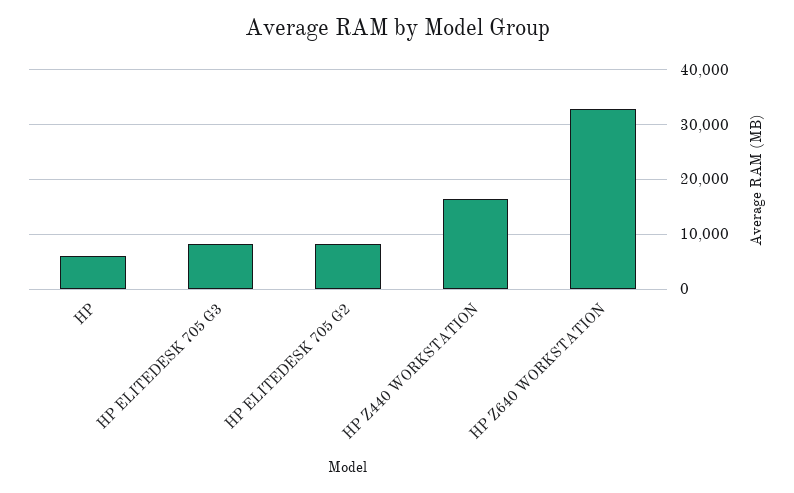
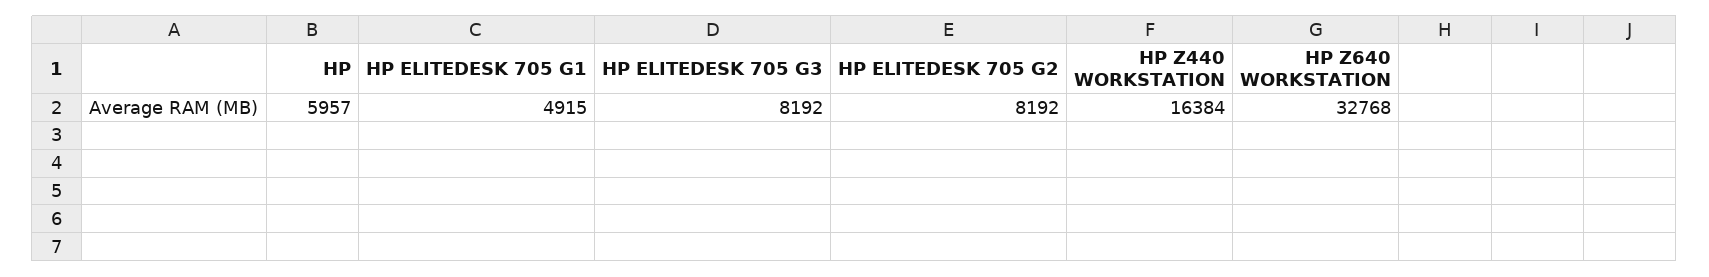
HP ELITEDESK 705 G1: none -> 4915

